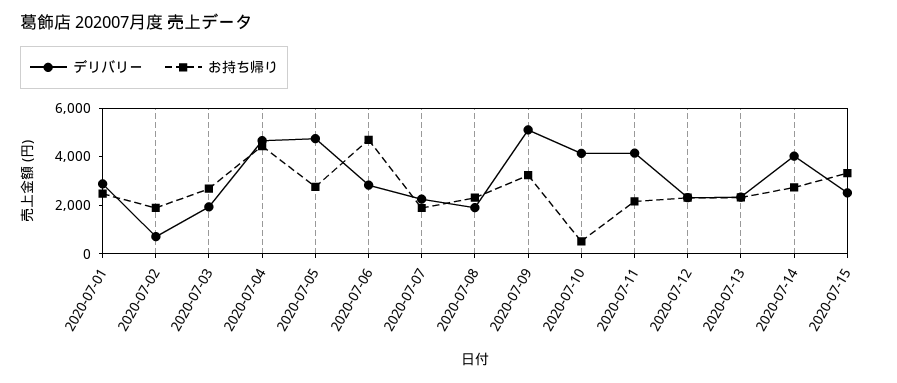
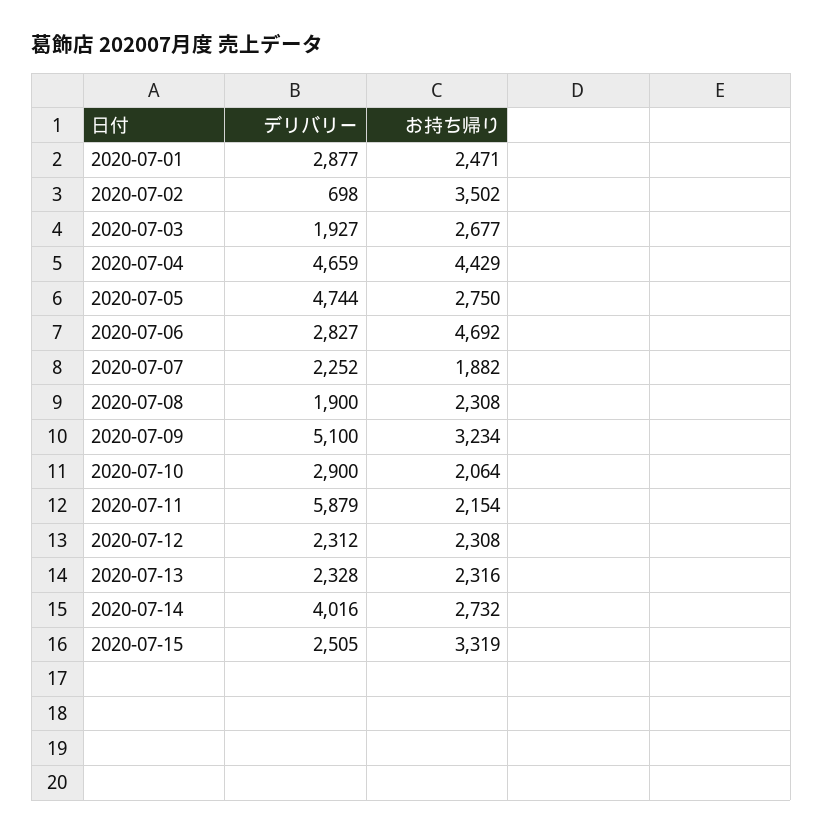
お持ち帰り, 2020-07-02: 2000 -> 3502
デリバリー, 2020-07-10: 4000 -> 2900
お持ち帰り, 2020-07-10: 500 -> 2064
デリバリー, 2020-07-11: 4000 -> 5879

